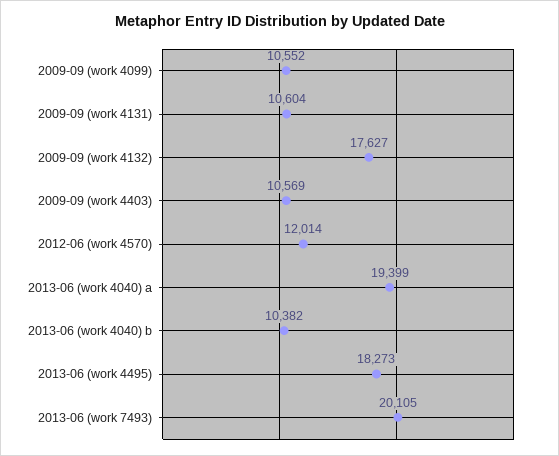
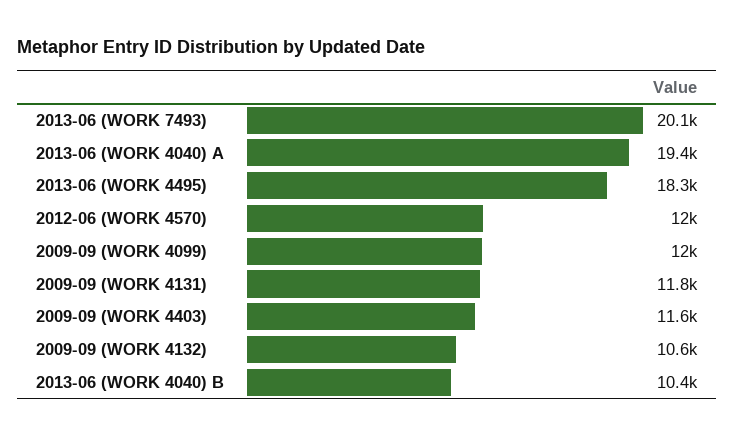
2009-09 (work 4099): 10552 -> 12000
2009-09 (work 4131): 10604 -> 11800
2009-09 (work 4132): 17627 -> 10600
2009-09 (work 4403): 10569 -> 11600

